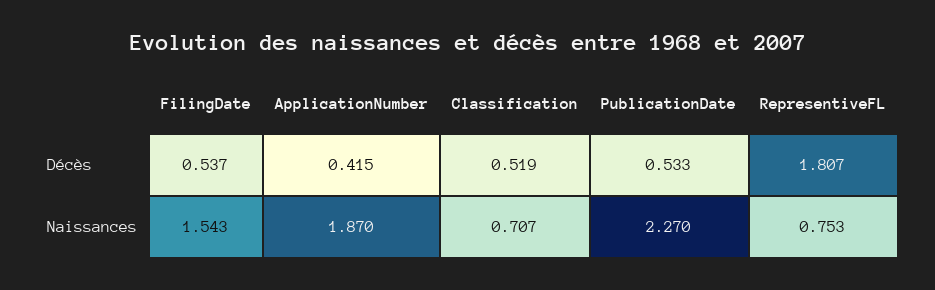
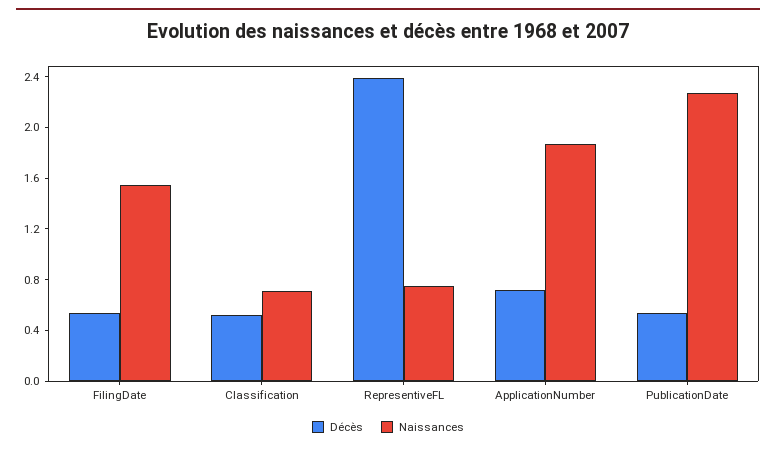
Décès, ApplicationNumber: 0.415 -> 0.7
Décès, RepresentiveFL: 1.807 -> 2.4

